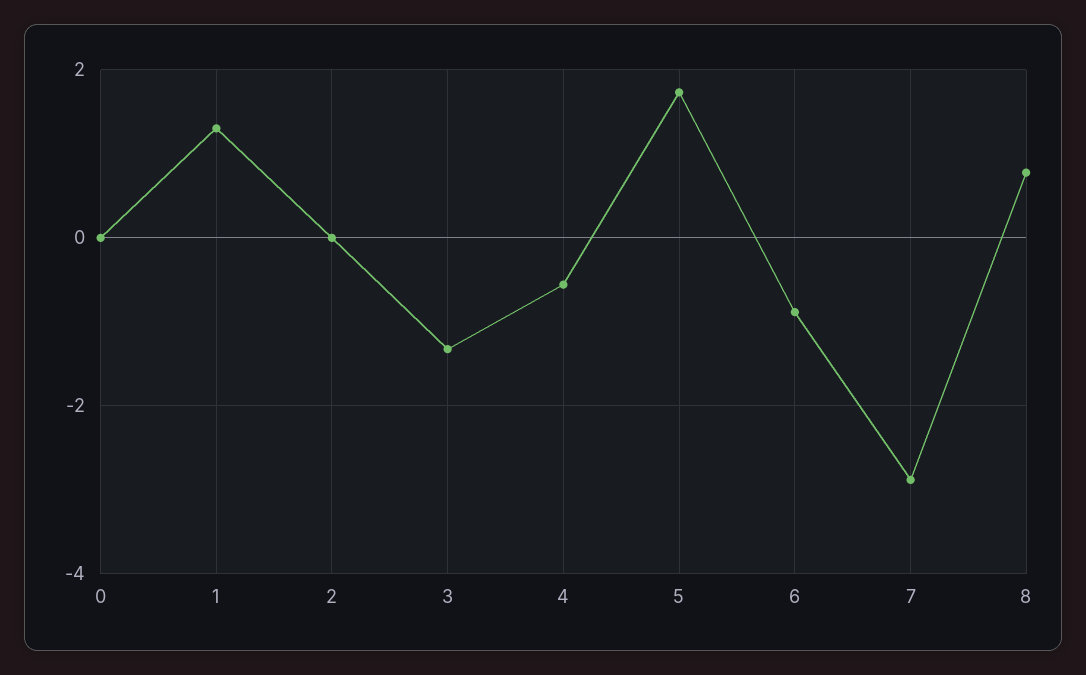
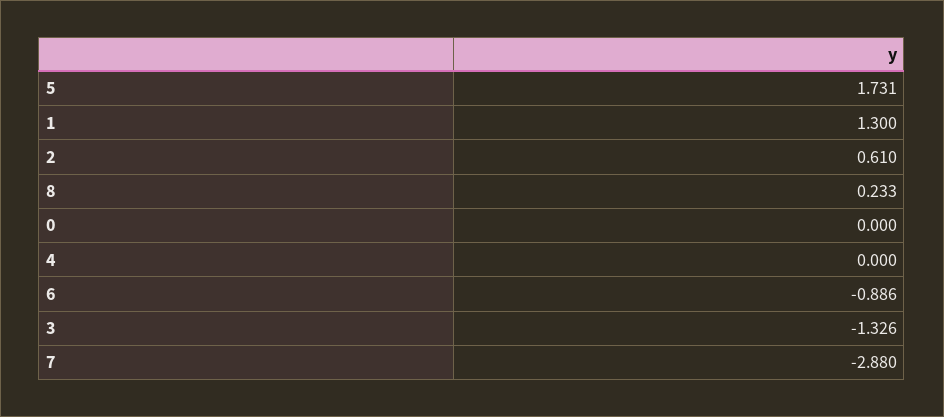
2: 0 -> 0.61
4: -0.6 -> 0
8: 0.8 -> 0.233

